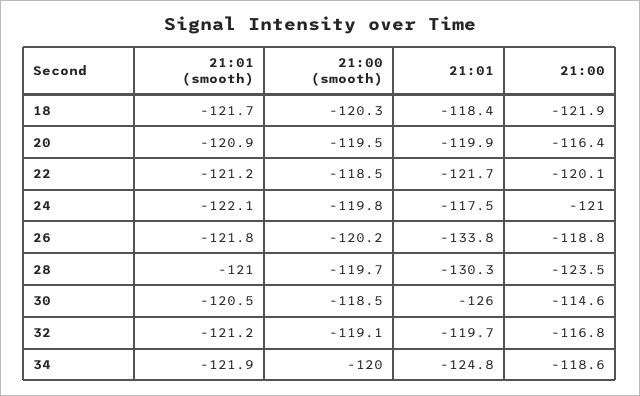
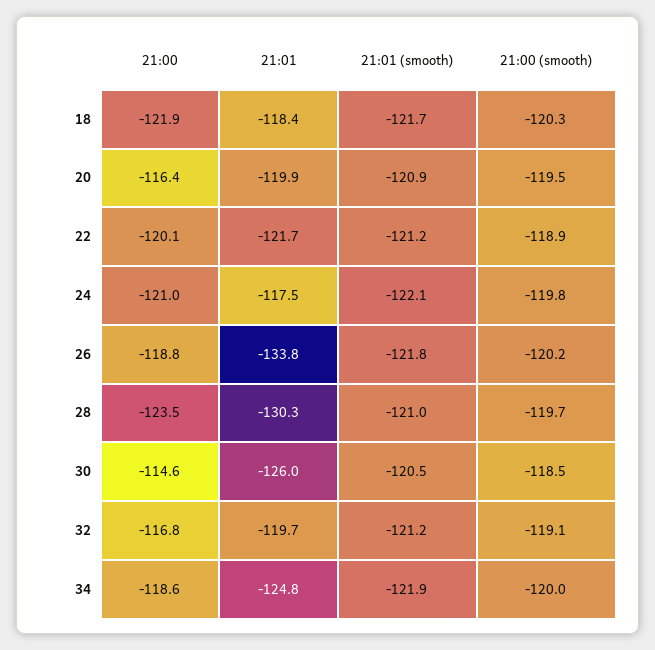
21:00 (smooth), 22: -118.5 -> -118.9

